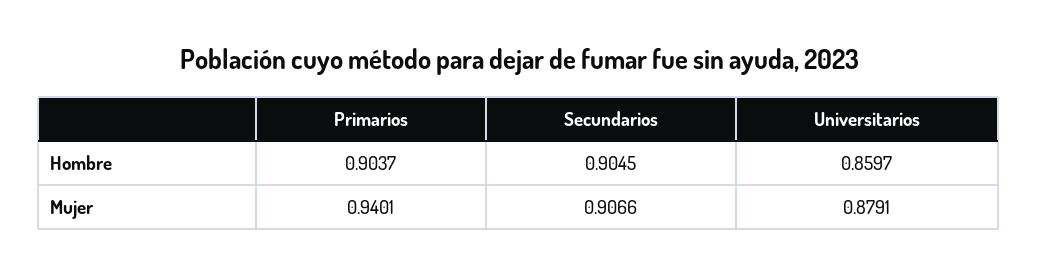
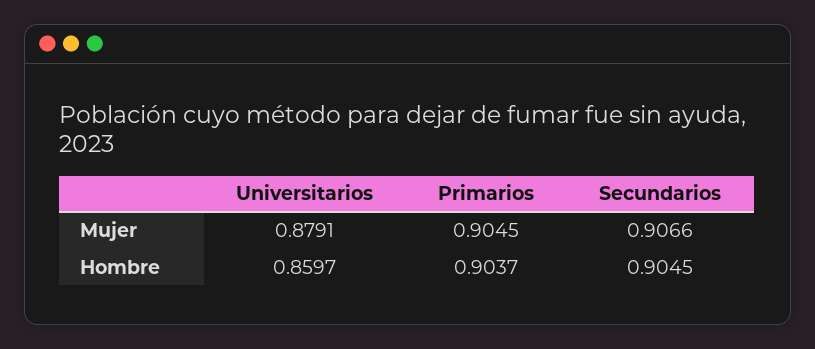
Primarios, Mujer: 0.9401 -> 0.9045

